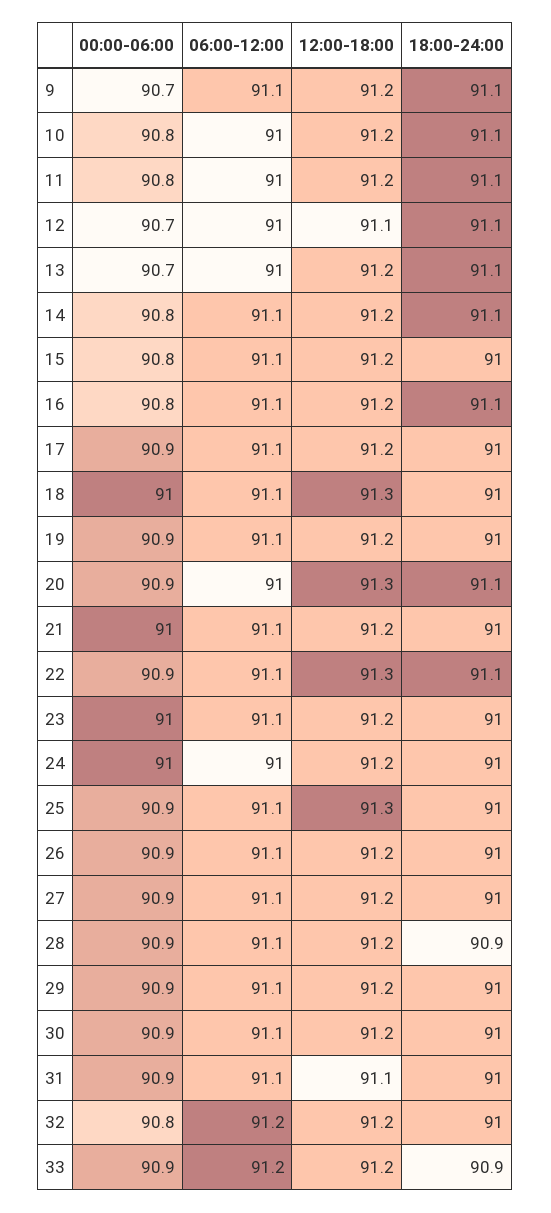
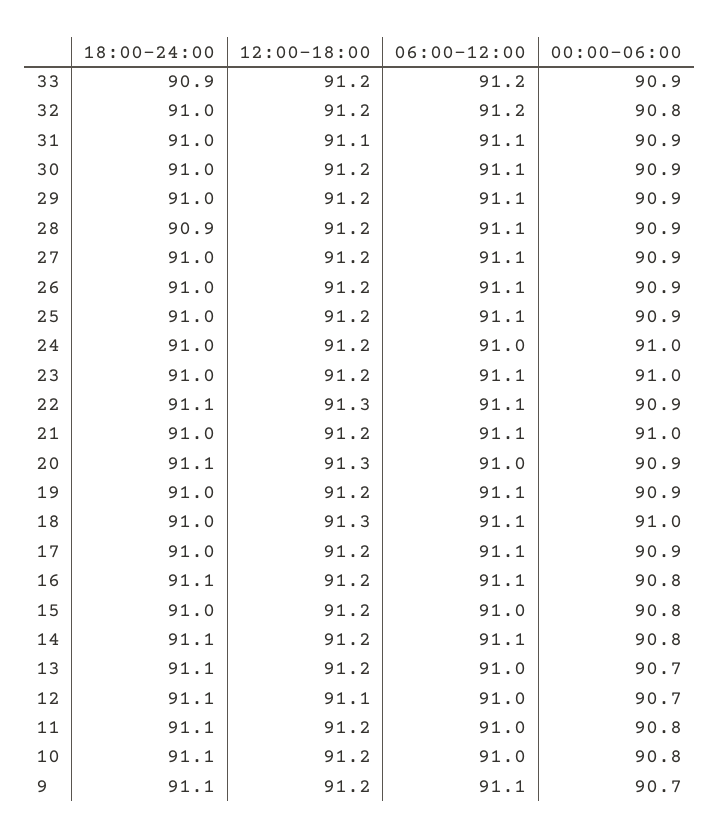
06:00-12:00, 15: 91.1 -> 91
12:00-18:00, 25: 91.3 -> 91.2

